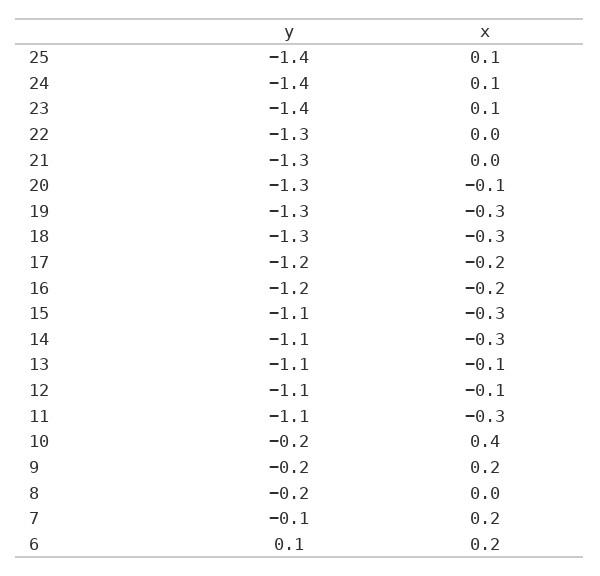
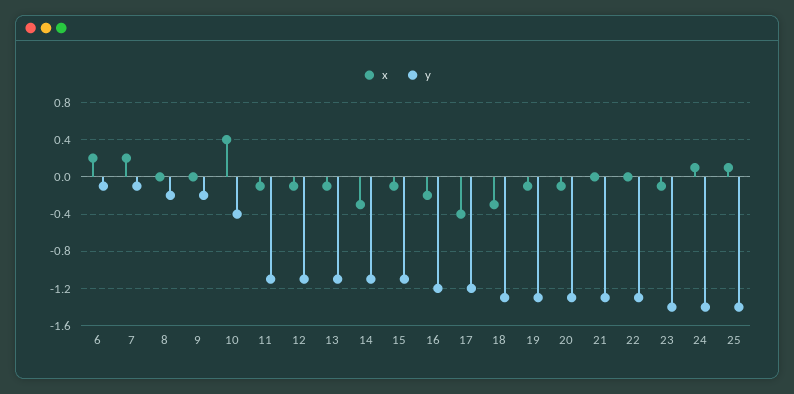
x, 23: 0.1 -> -0.1
x, 19: -0.3 -> -0.1
x, 17: -0.2 -> -0.4
x, 15: -0.3 -> -0.1
x, 11: -0.3 -> -0.1
y, 10: -0.2 -> -0.4
x, 9: 0.2 -> 0
y, 6: 0.1 -> -0.1

